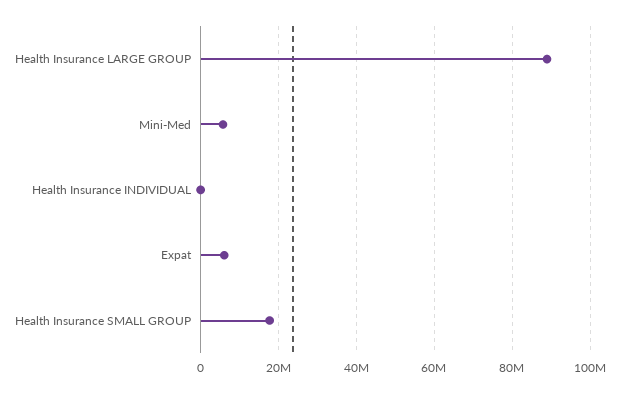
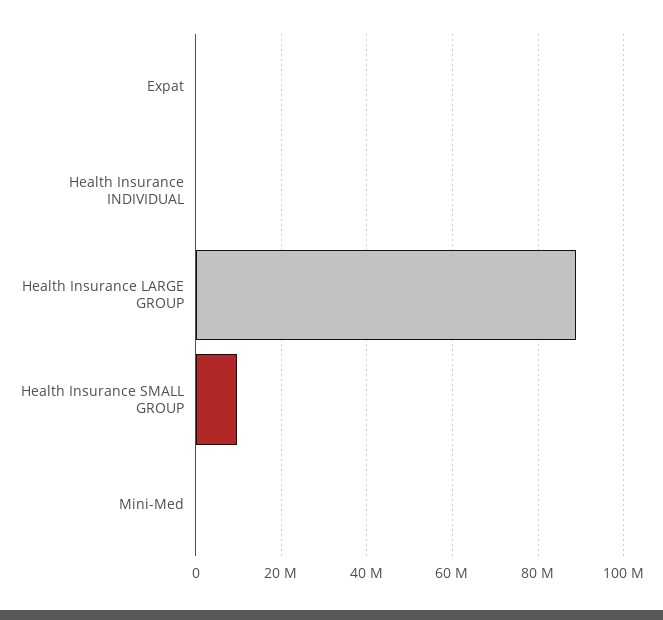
Mini-Med: 6000000 -> 0
Expat: 6000000 -> 0
Health Insurance SMALL GROUP: 18000000 -> 10000000

